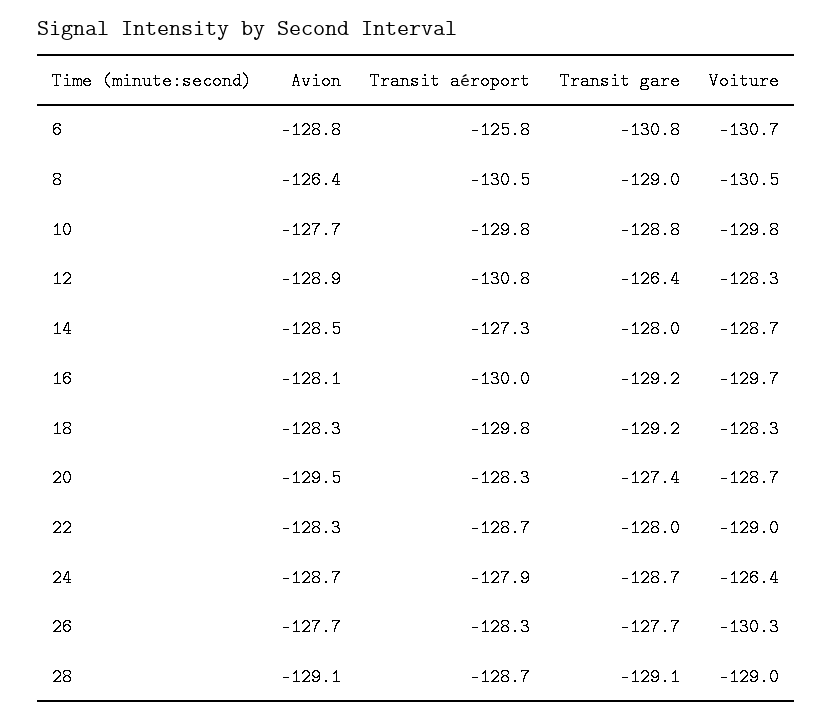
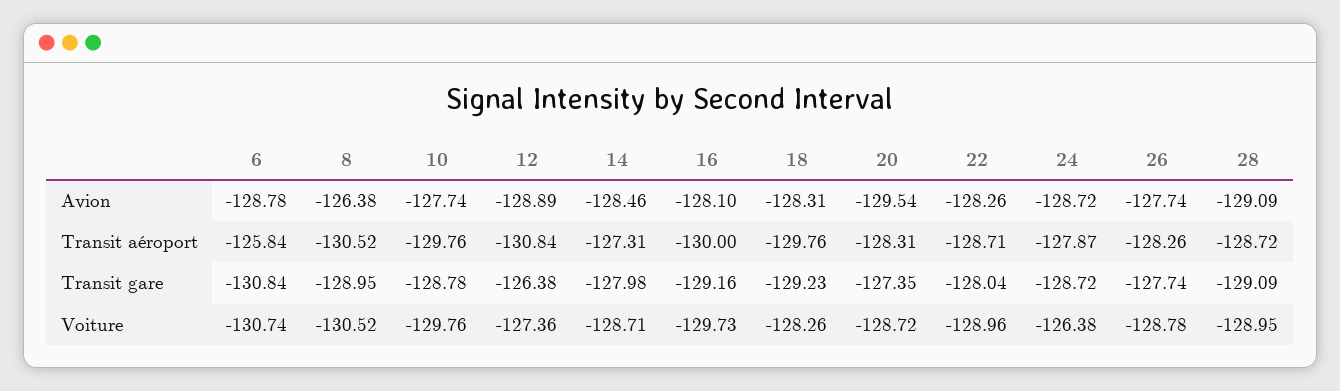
Voiture, 12: -128.3 -> -127.36
Voiture, 26: -130.3 -> -128.78

